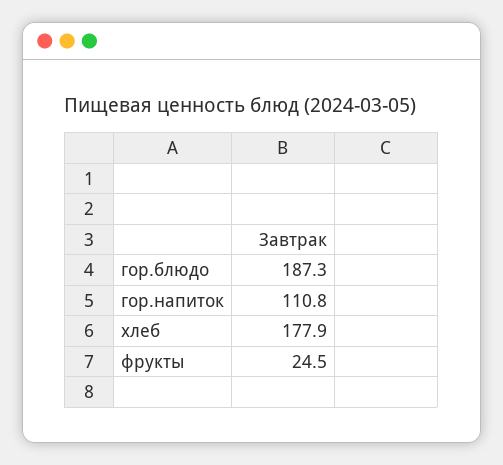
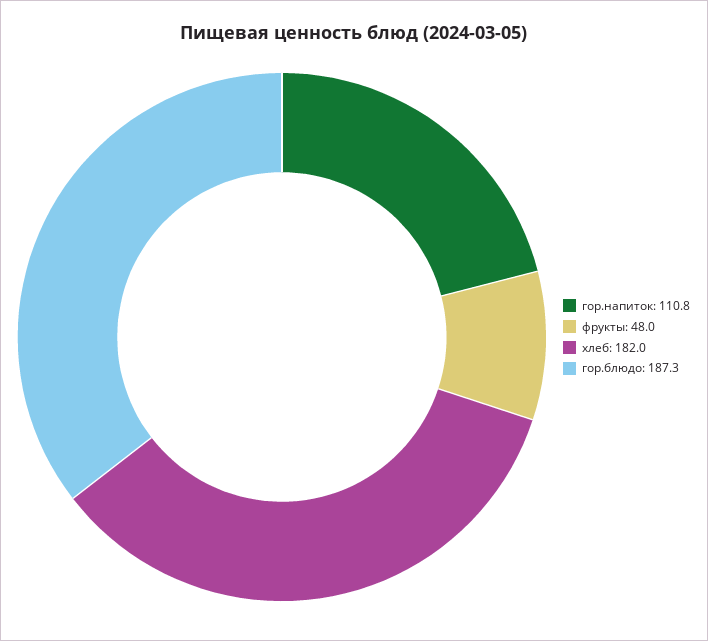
хлеб: 177.9 -> 182
фрукты: 24.5 -> 48

